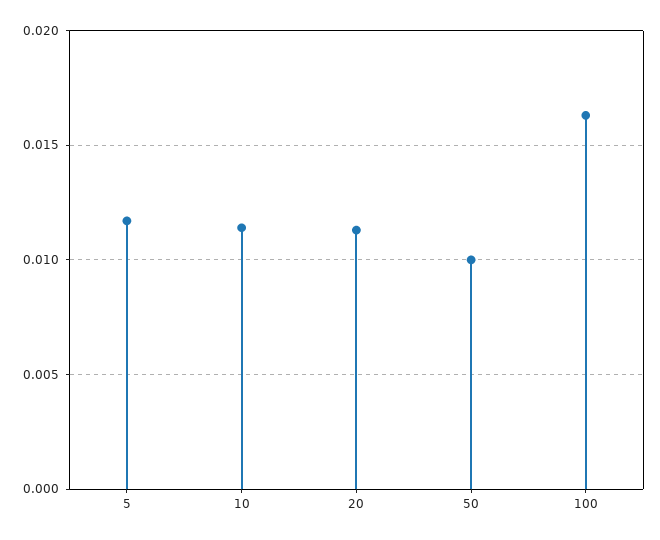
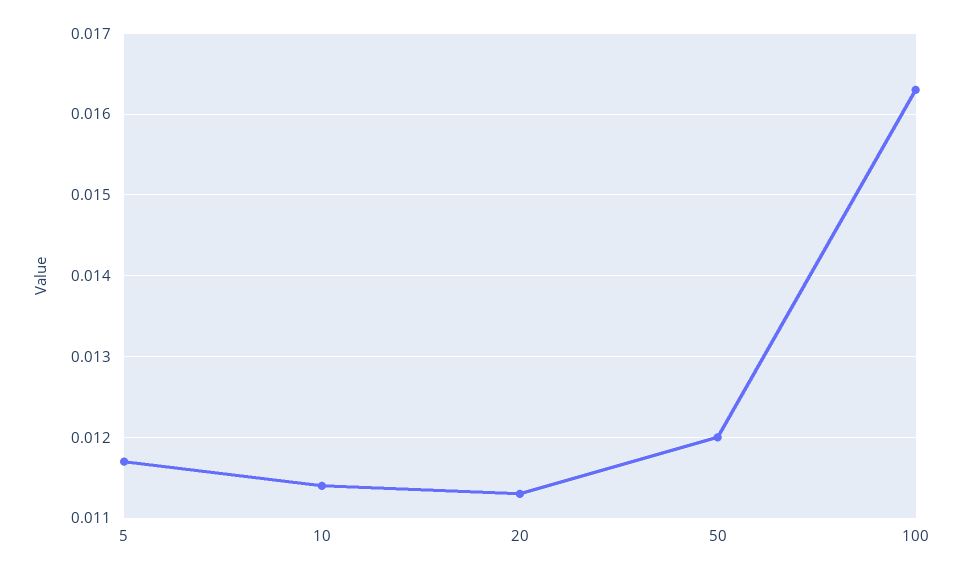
50: 0.01 -> 0.012

